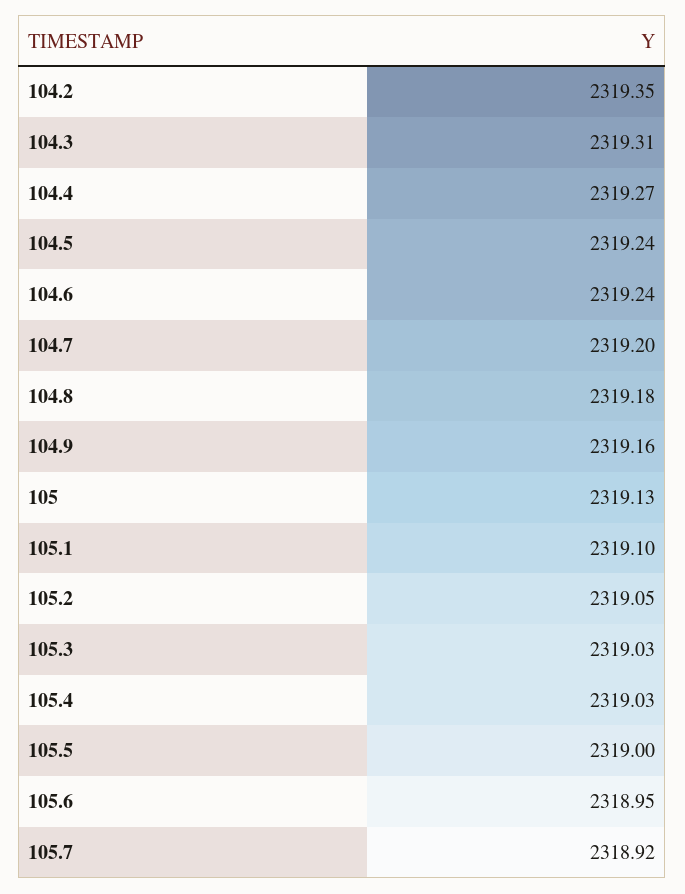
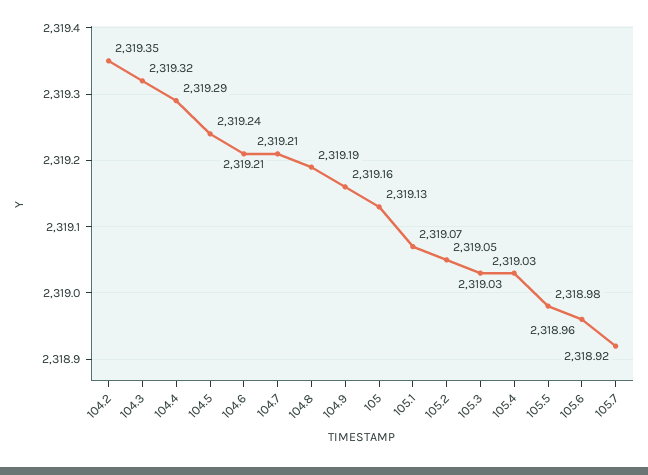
104.3: 2319.31 -> 2319.32
104.4: 2319.27 -> 2319.29
104.6: 2319.24 -> 2319.21
104.7: 2319.2 -> 2319.21
104.8: 2319.18 -> 2319.19
105.1: 2319.1 -> 2319.07
105.5: 2319 -> 2318.98
105.6: 2318.95 -> 2318.96

